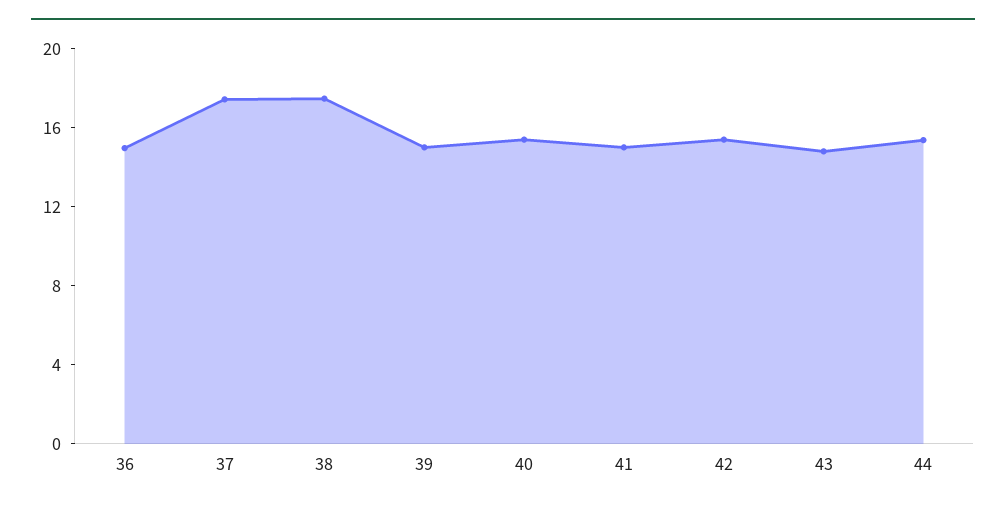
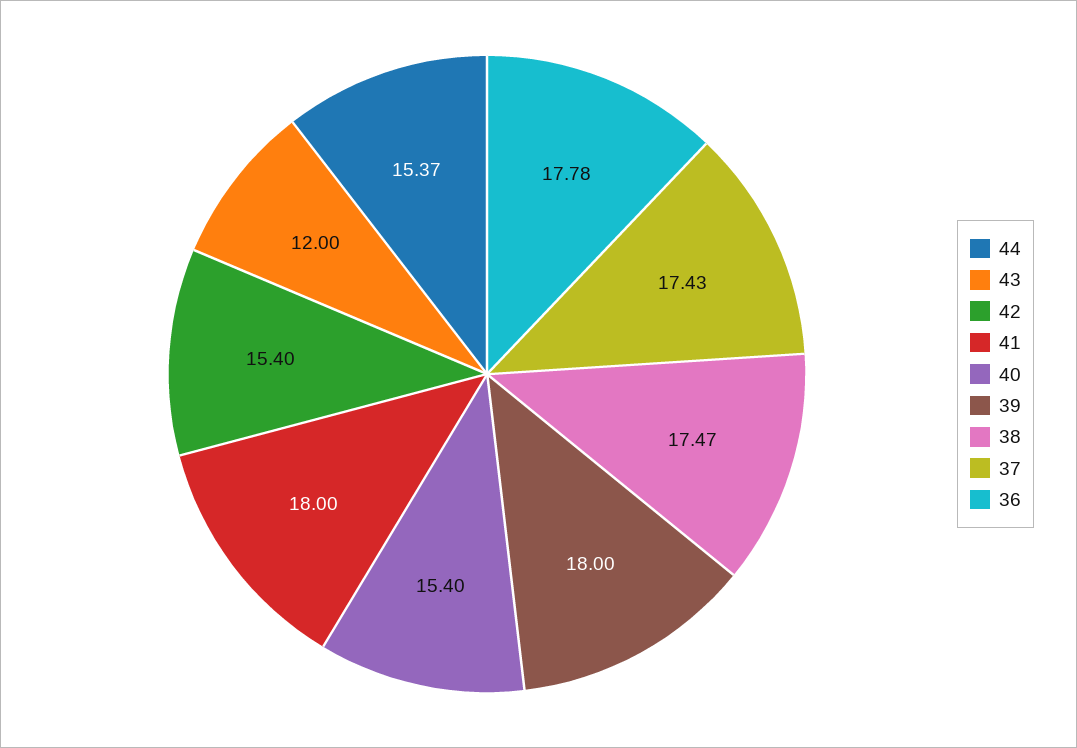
36: 15 -> 17.78
39: 15 -> 18
41: 15 -> 18
43: 15 -> 12

